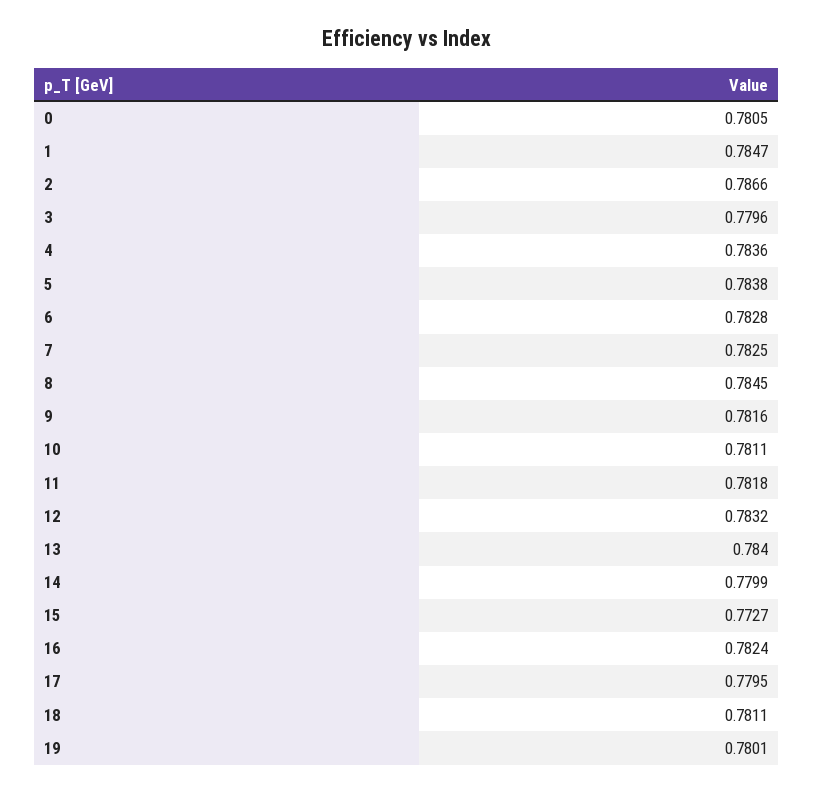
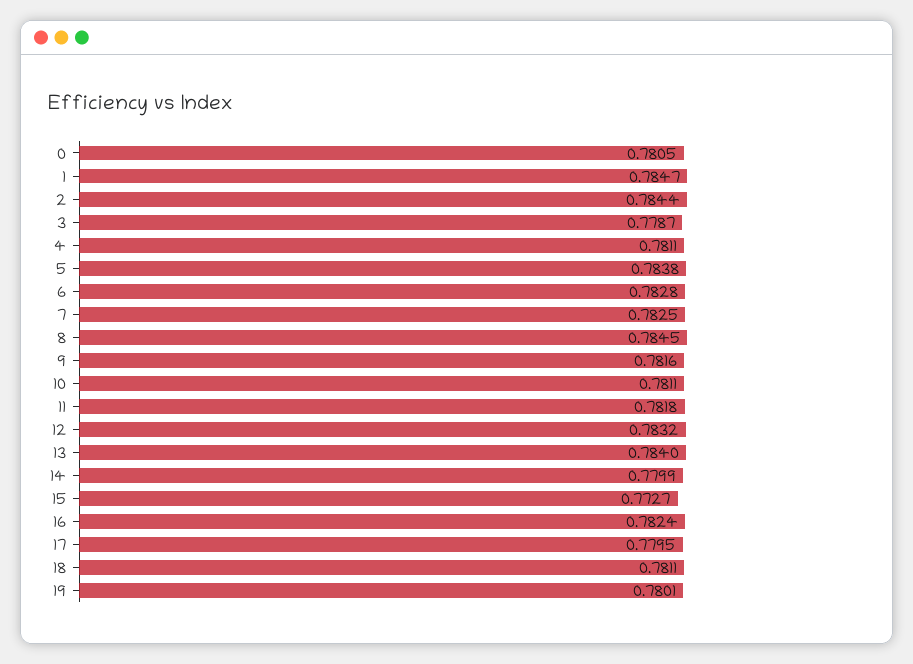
2: 0.7866 -> 0.7844
3: 0.7796 -> 0.7787
4: 0.7836 -> 0.7811

